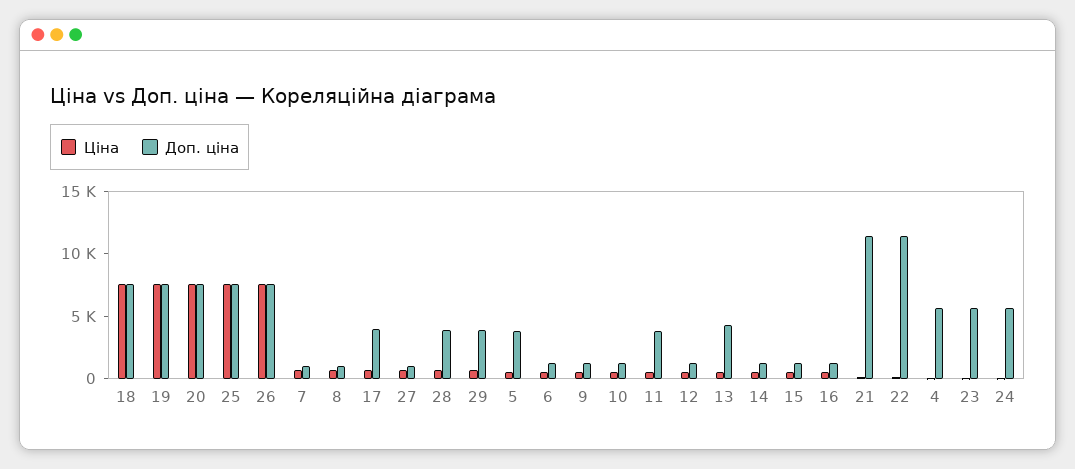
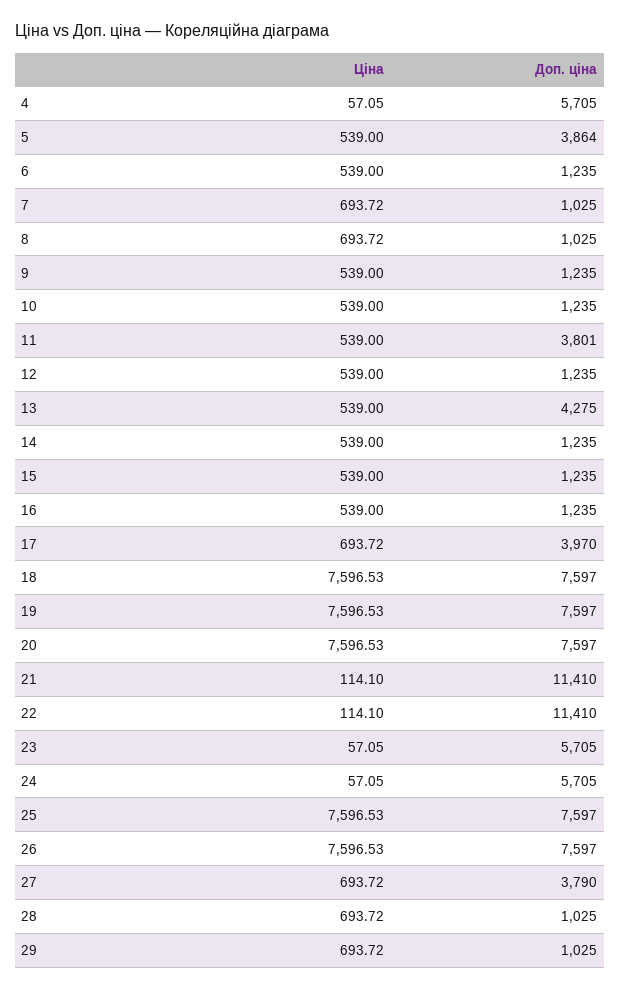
Доп. ціна, 27: 1000 -> 3790
Доп. ціна, 28: 4000 -> 1025
Доп. ціна, 29: 4000 -> 1025

